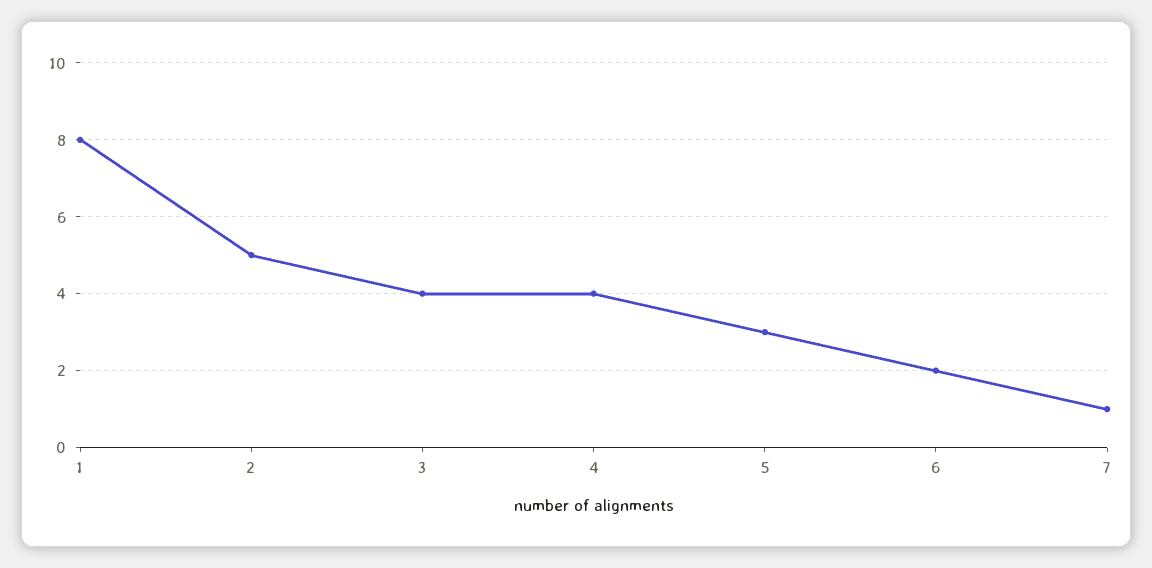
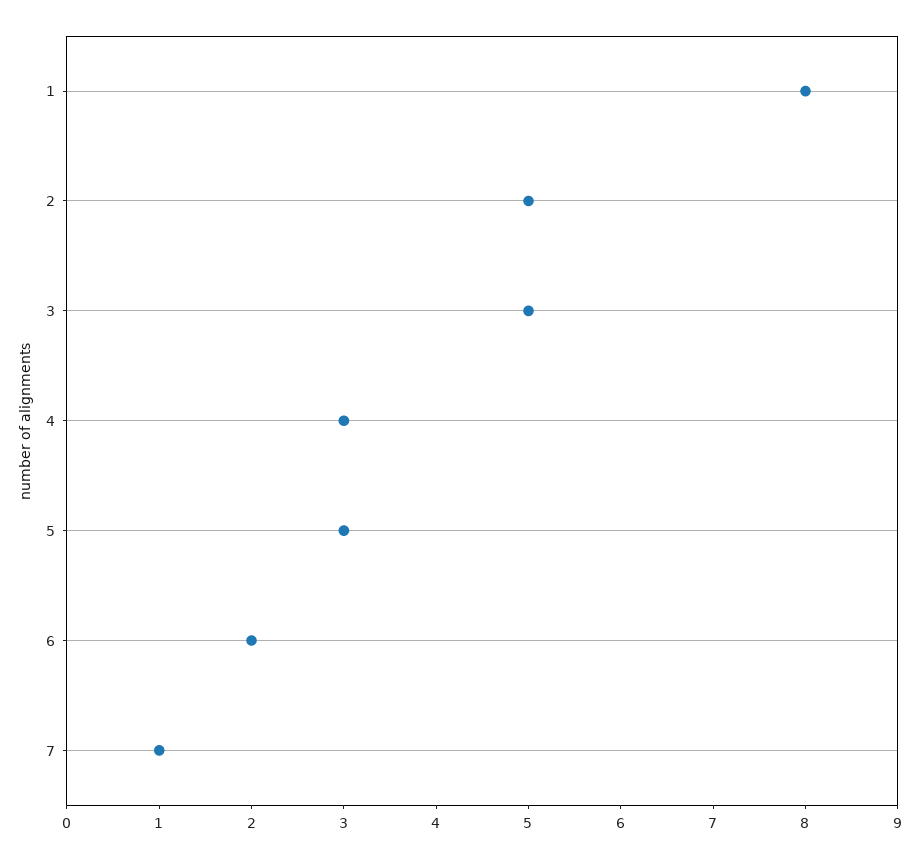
3: 4 -> 5
4: 4 -> 3

